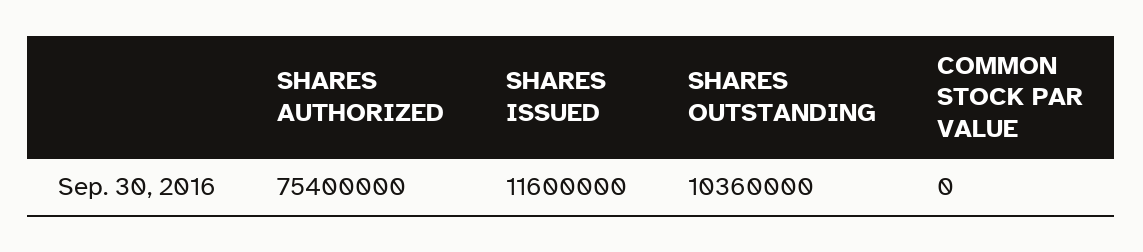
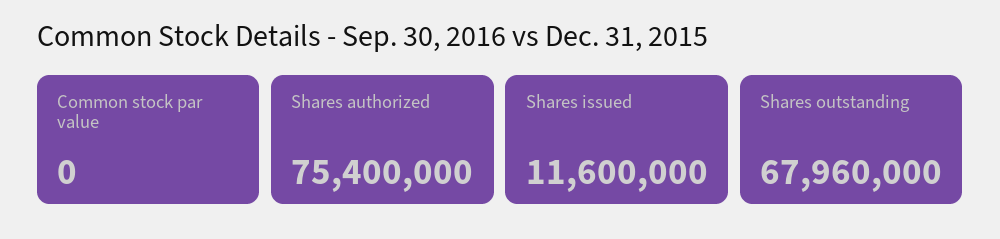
SHARES OUTSTANDING: 10360000 -> 67960000

